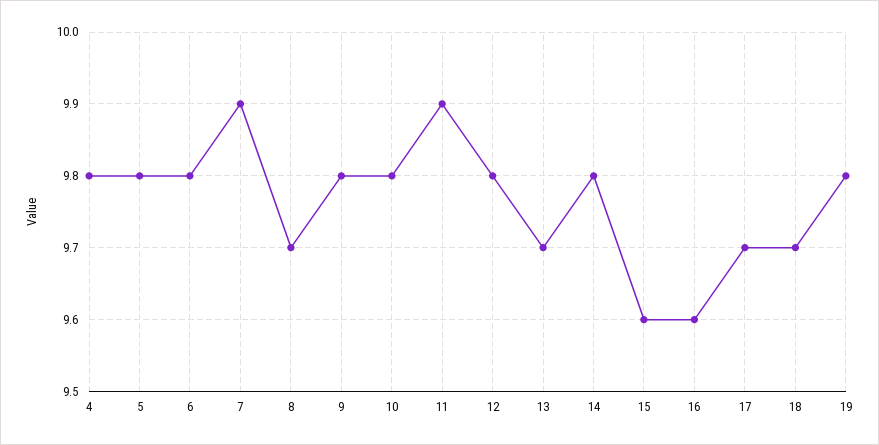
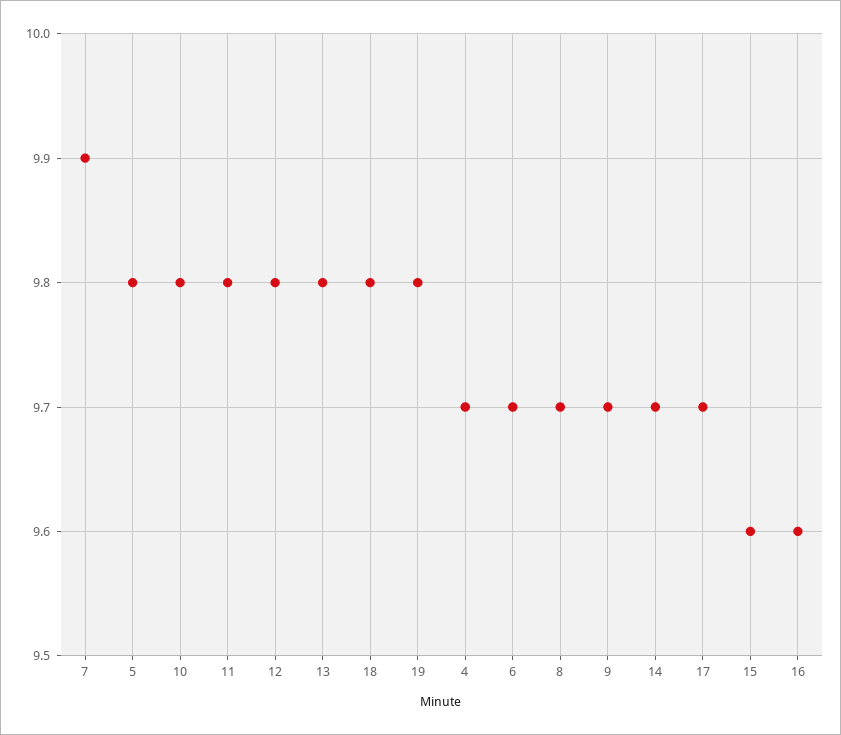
4: 9.8 -> 9.7
6: 9.8 -> 9.7
9: 9.8 -> 9.7
11: 9.9 -> 9.8
13: 9.7 -> 9.8
14: 9.8 -> 9.7
18: 9.7 -> 9.8

